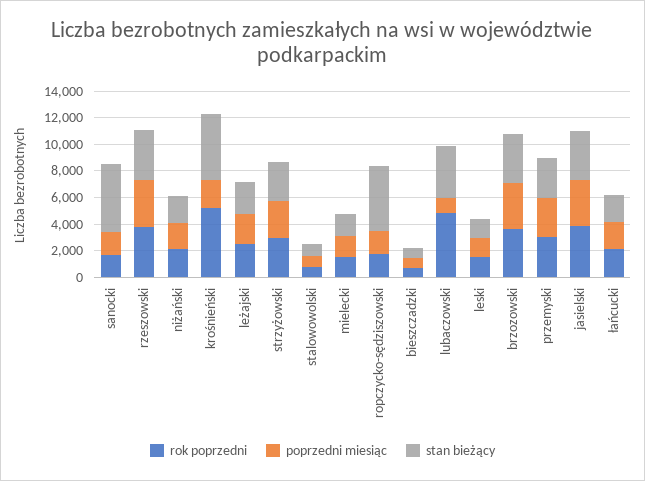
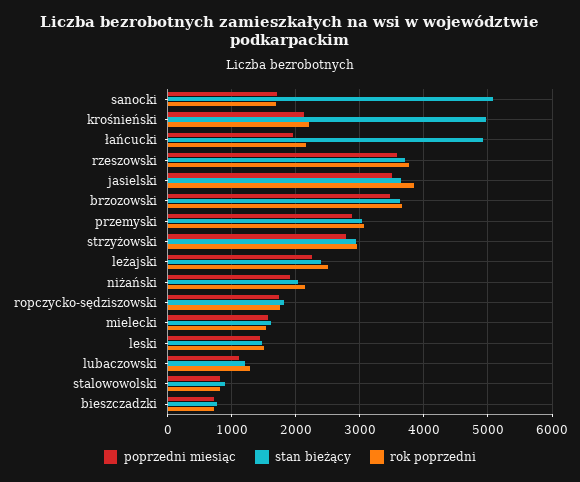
rok poprzedni, krośnieński: 5000 -> 2200
stan bieżący, ropczycko-sędziszowski: 5000 -> 1800
rok poprzedni, lubaczowski: 5000 -> 1300
stan bieżący, lubaczowski: 4000 -> 1200
stan bieżący, łańcucki: 2000 -> 4900

